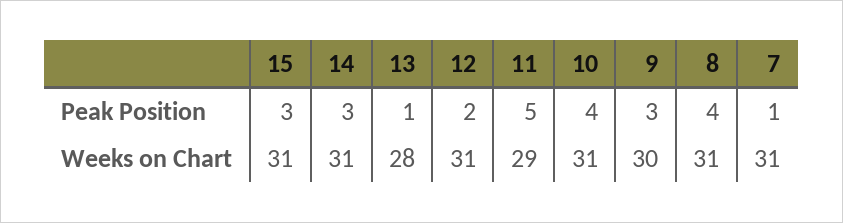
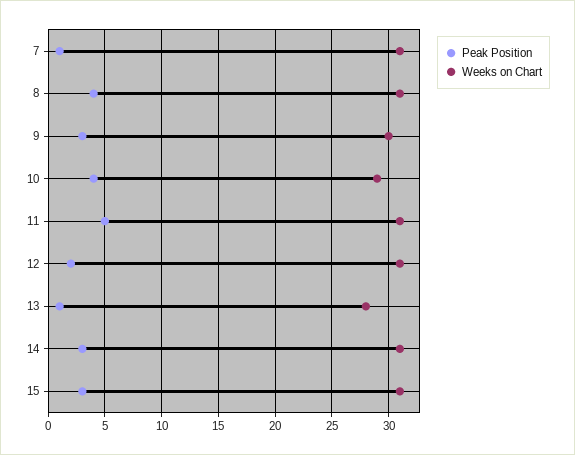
Weeks on Chart, 11: 29 -> 31
Weeks on Chart, 10: 31 -> 29

